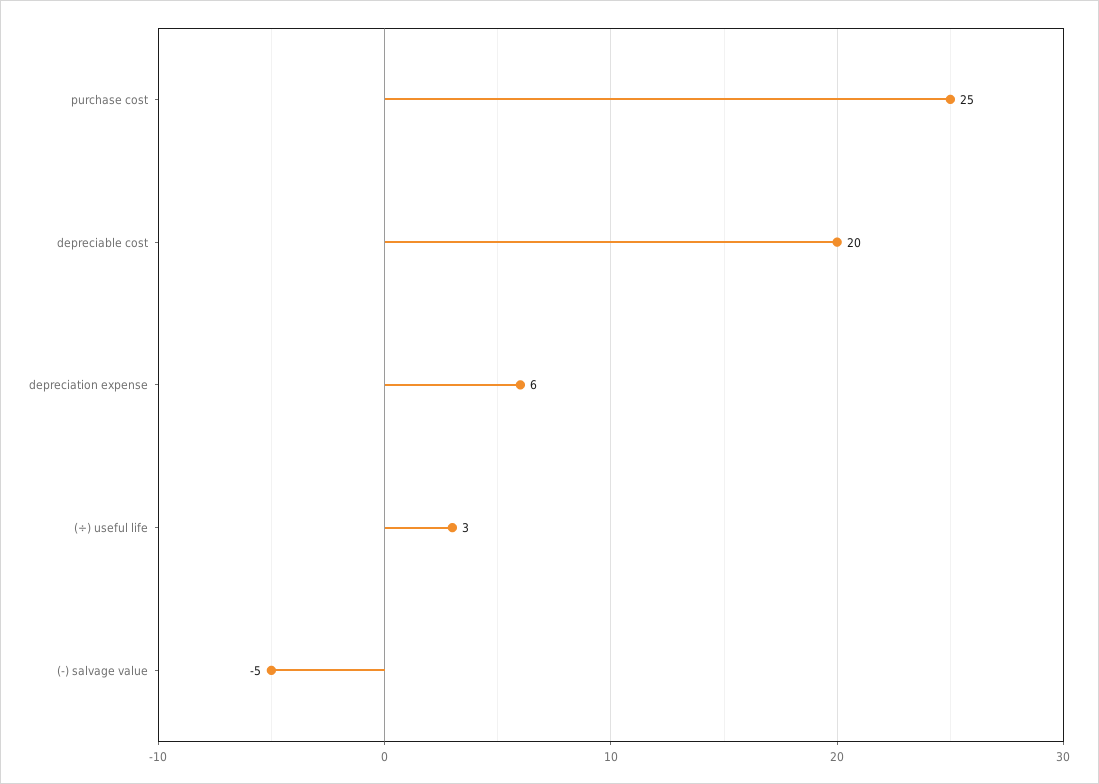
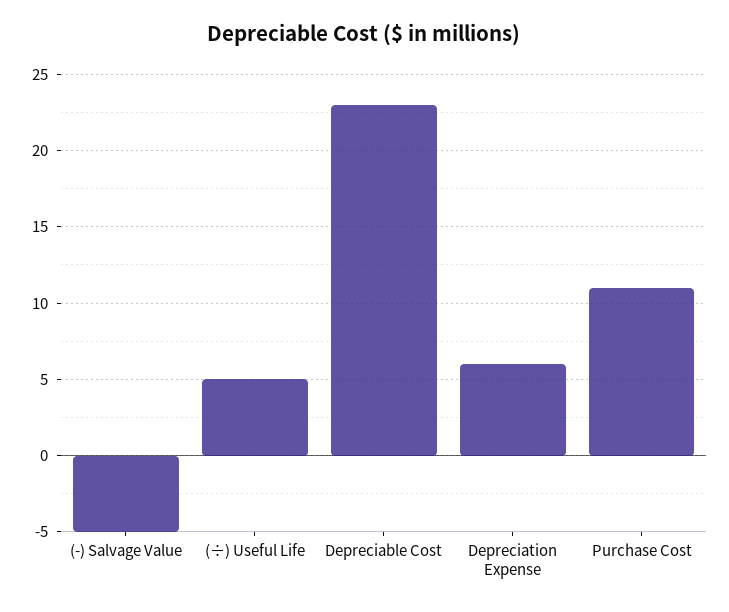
purchase cost: 25 -> 11
depreciable cost: 20 -> 23
(÷) useful life: 3 -> 5

